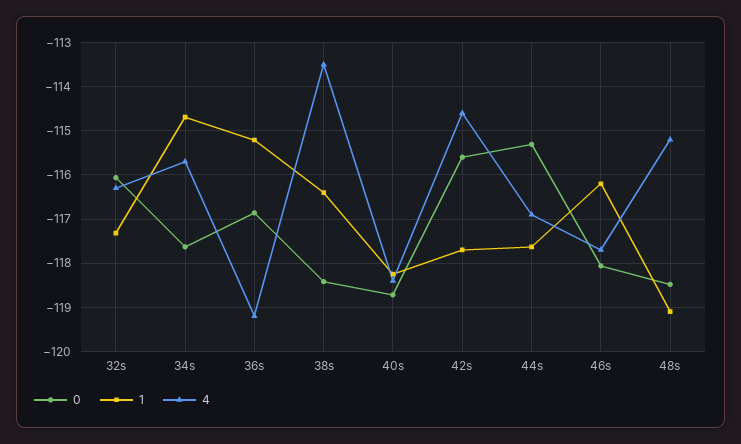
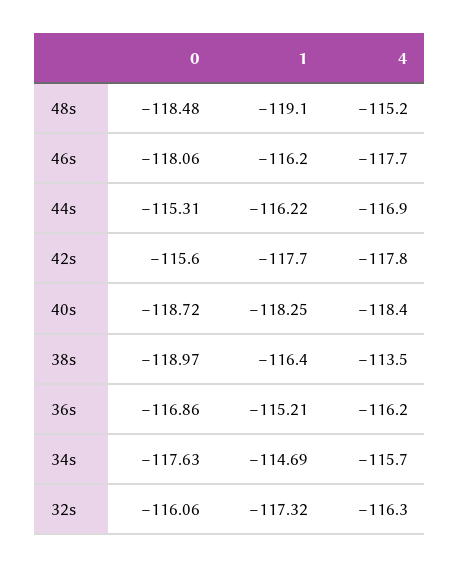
4, 36s: -119.2 -> -116.2
0, 38s: -118.4 -> -118.97
4, 42s: -114.6 -> -117.8
1, 44s: -117.6 -> -116.22

